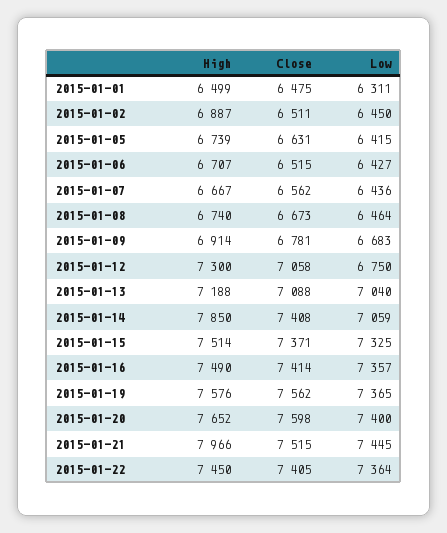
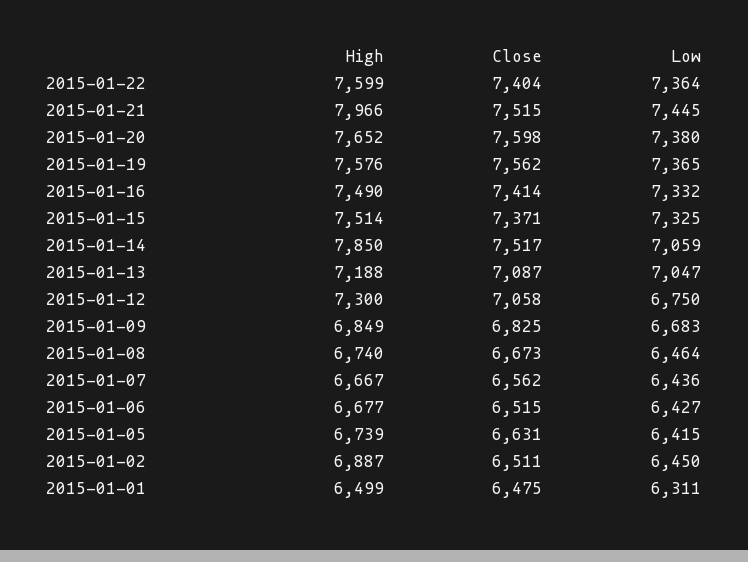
High, 2015-01-06: 6707 -> 6677
High, 2015-01-09: 6914 -> 6849
Close, 2015-01-09: 6781 -> 6825
Close, 2015-01-13: 7088 -> 7087
Low, 2015-01-13: 7040 -> 7047
Close, 2015-01-14: 7408 -> 7517
Low, 2015-01-16: 7357 -> 7332
Low, 2015-01-20: 7400 -> 7380
High, 2015-01-22: 7450 -> 7599
Close, 2015-01-22: 7405 -> 7404

